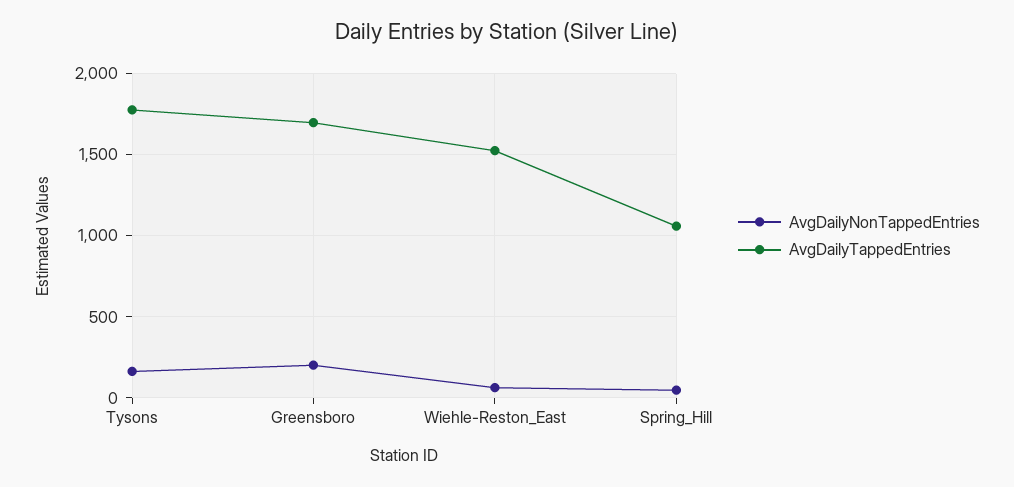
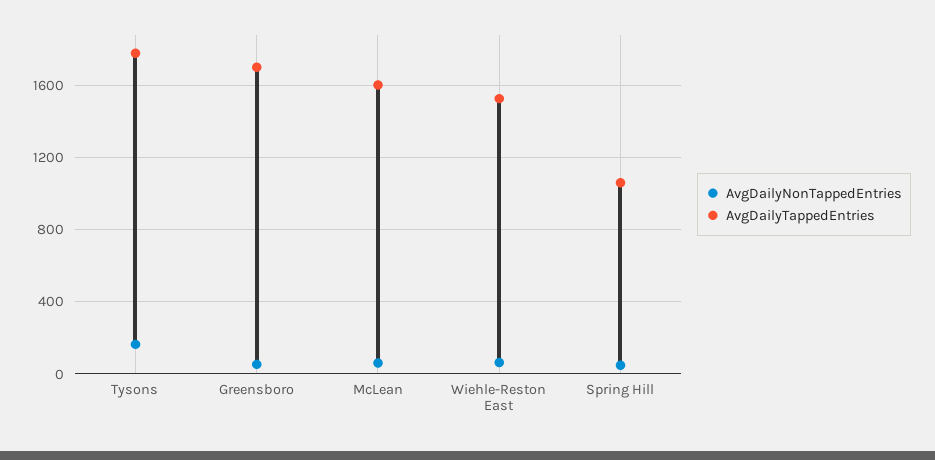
AvgDailyNonTappedEntries, Greensboro: 200 -> 50
AvgDailyNonTappedEntries, McLean: none -> 50
AvgDailyTappedEntries, McLean: none -> 1600

